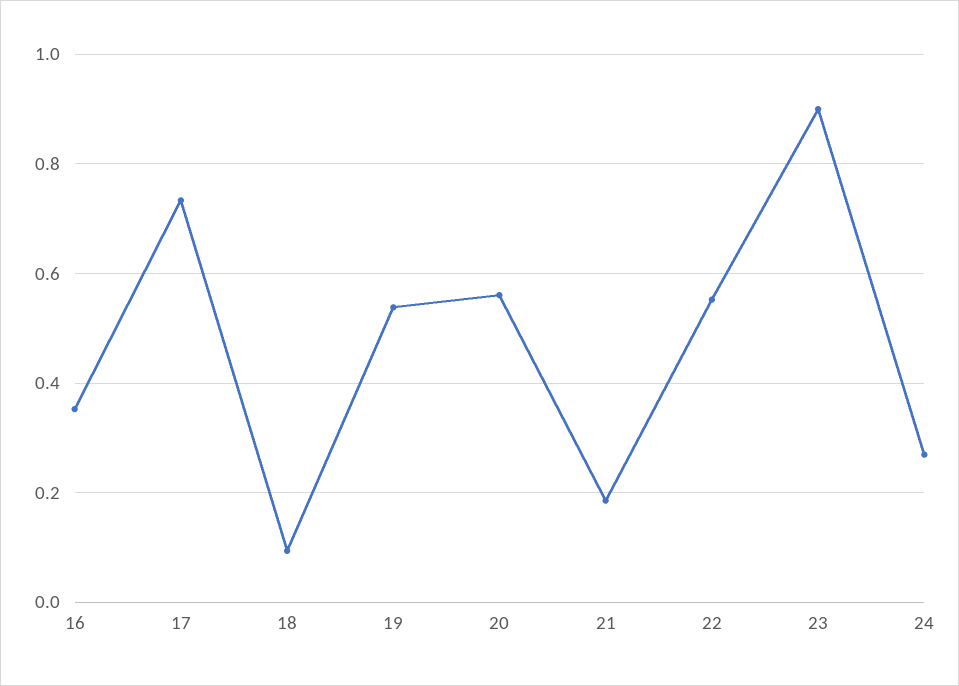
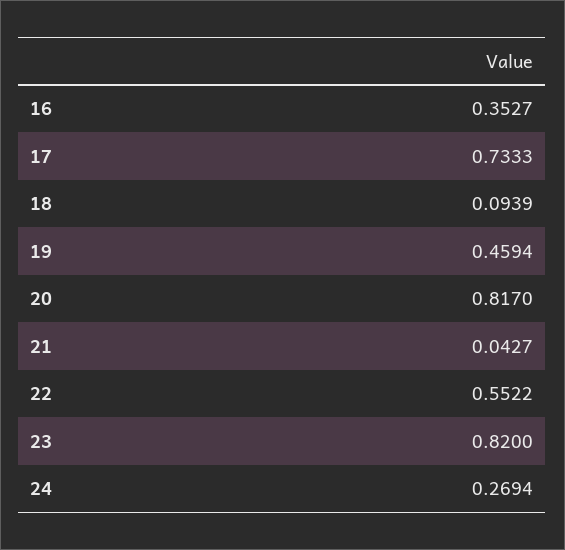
19: 0.54 -> 0.4594
20: 0.56 -> 0.817
21: 0.18 -> 0.0427
23: 0.9 -> 0.82

